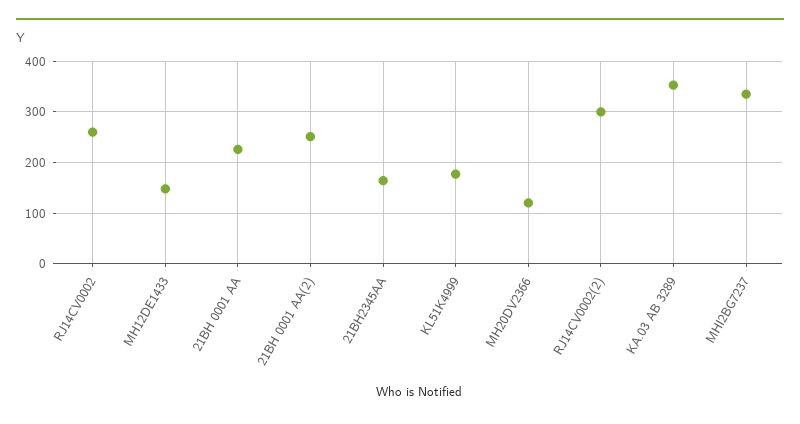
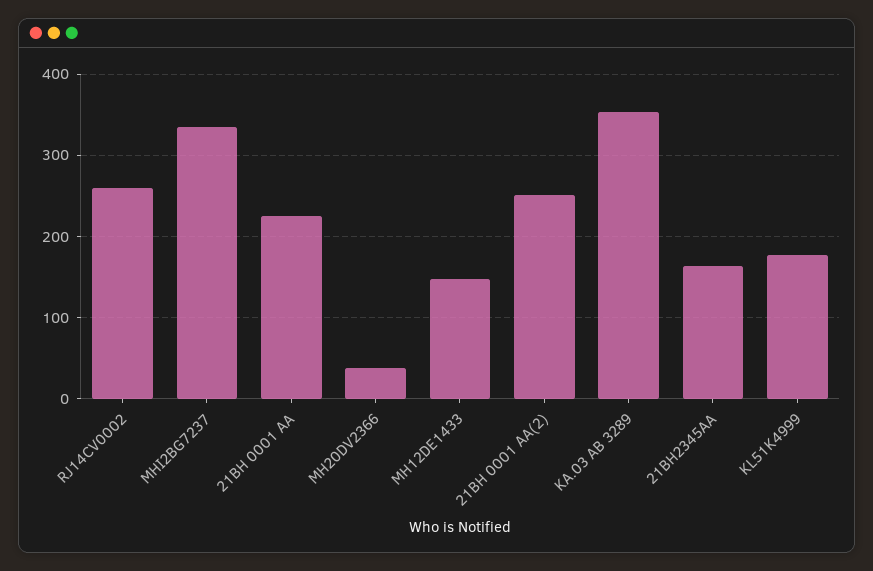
MH20DV2366: 120 -> 40
RJ14CV0002(2): 300 -> none

